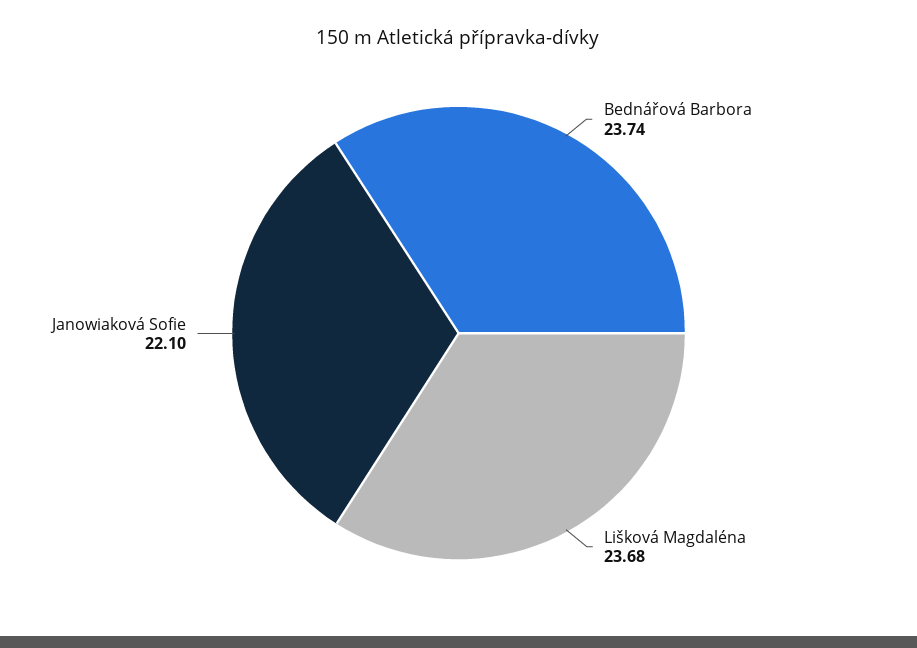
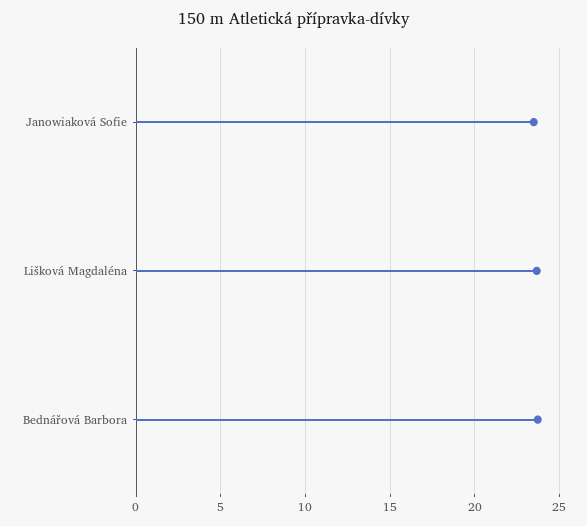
Janowiaková Sofie: 22.1 -> 23.5

